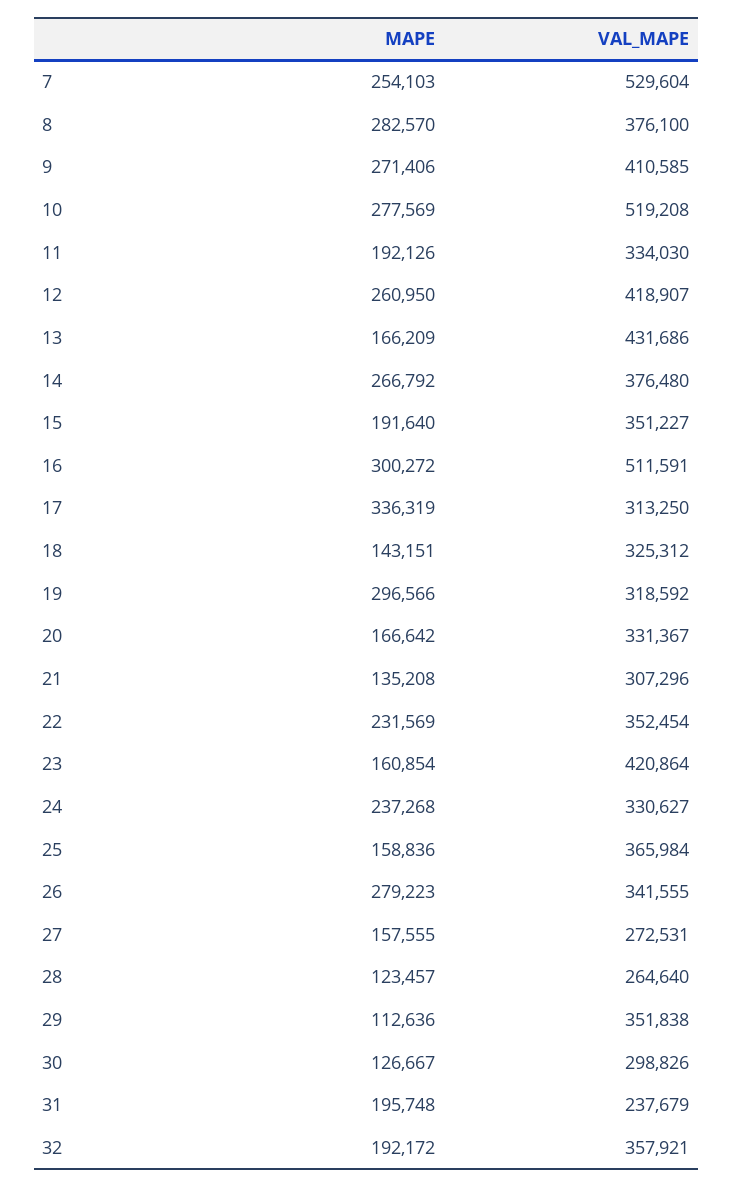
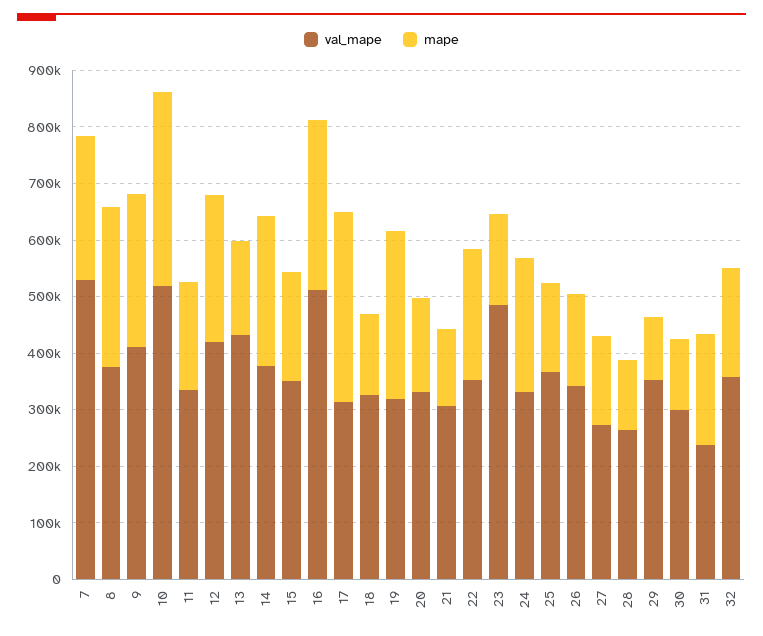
MAPE, 10: 277569 -> 340000
VAL_MAPE, 23: 420864 -> 480000
MAPE, 26: 279223 -> 160000

